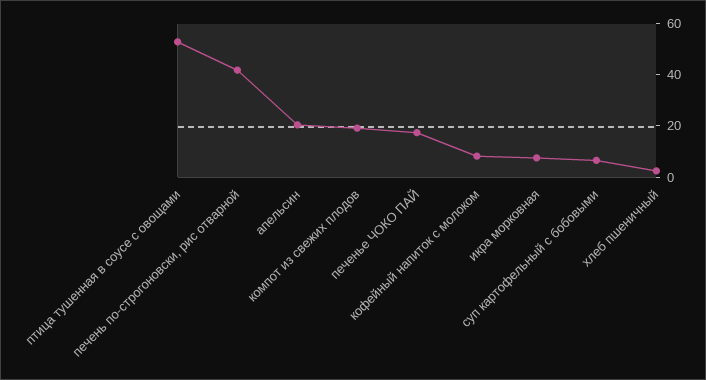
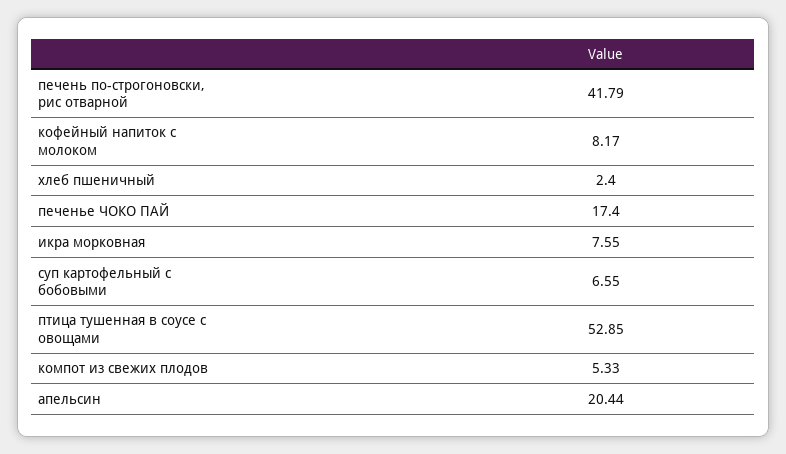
компот из свежих плодов: 20 -> 5.33

